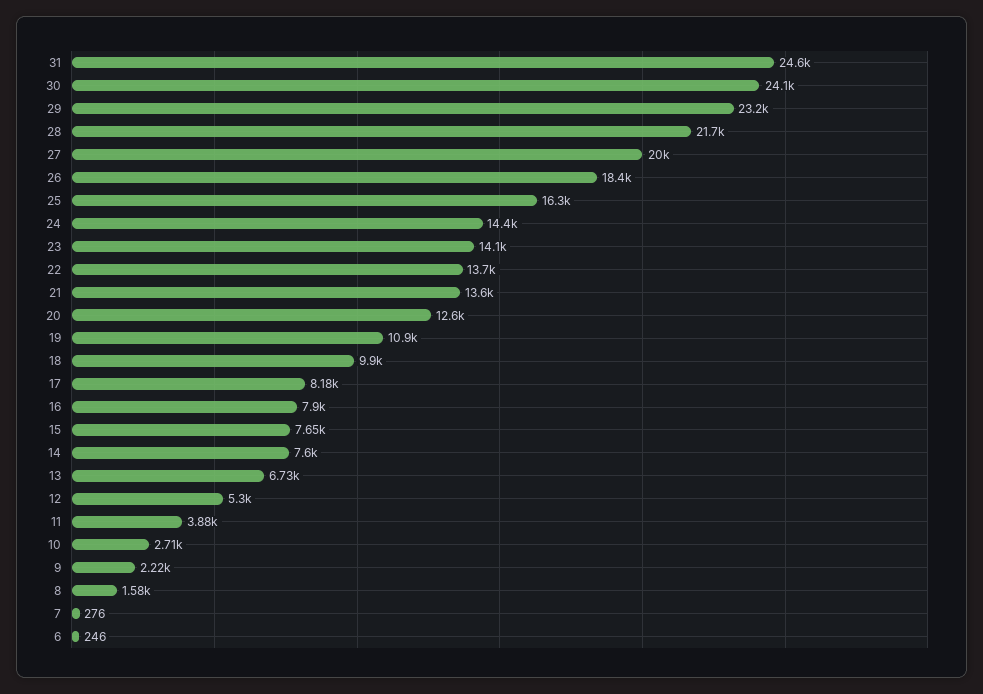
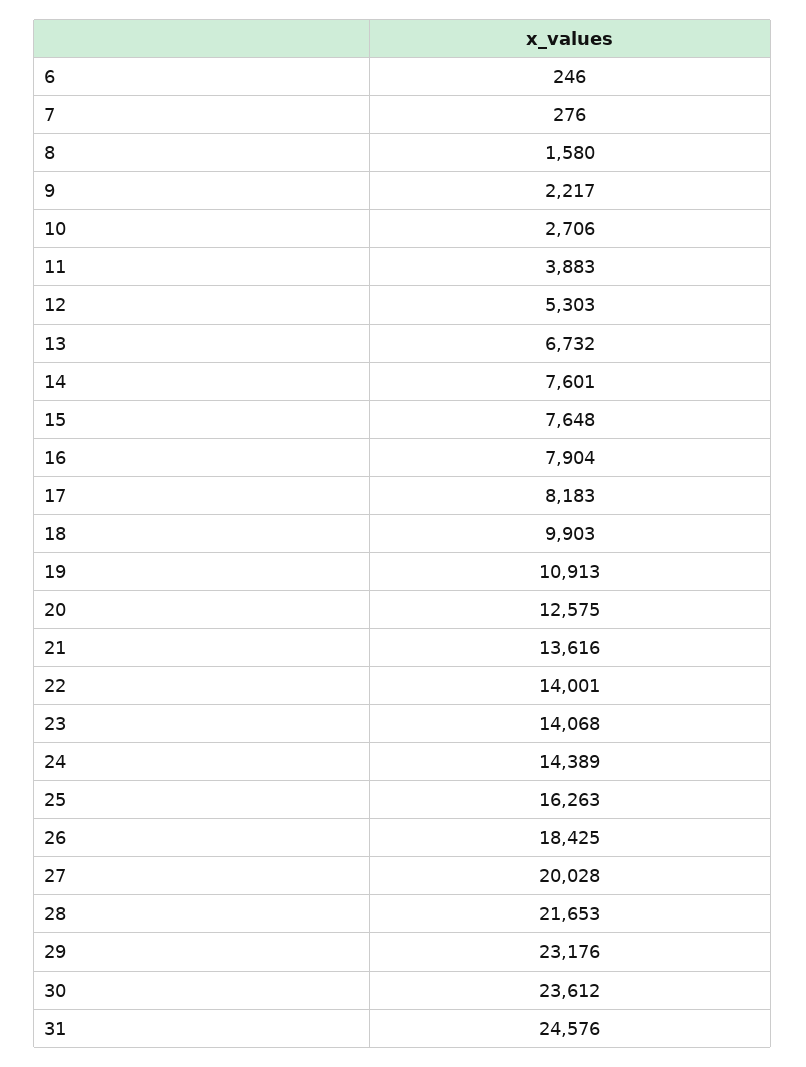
30: 24100 -> 23612
22: 13700 -> 14001

